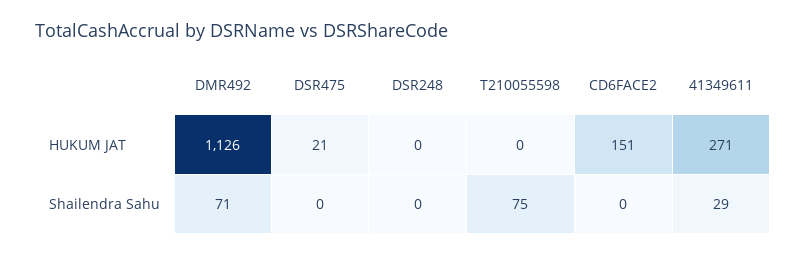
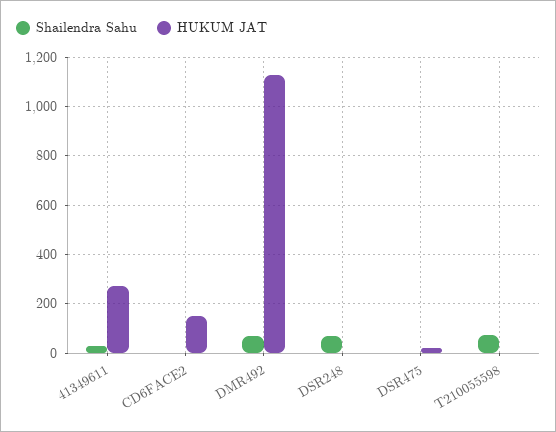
Shailendra Sahu, DSR248: 0 -> 75

